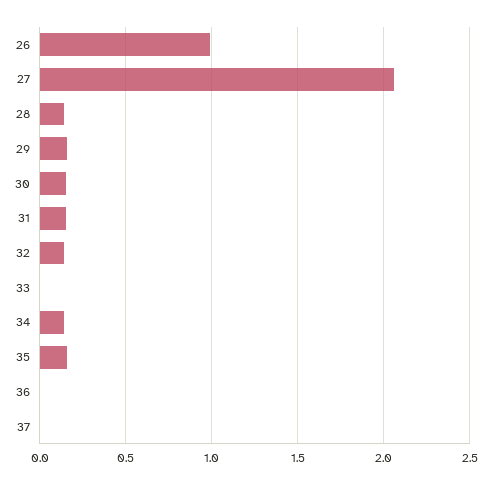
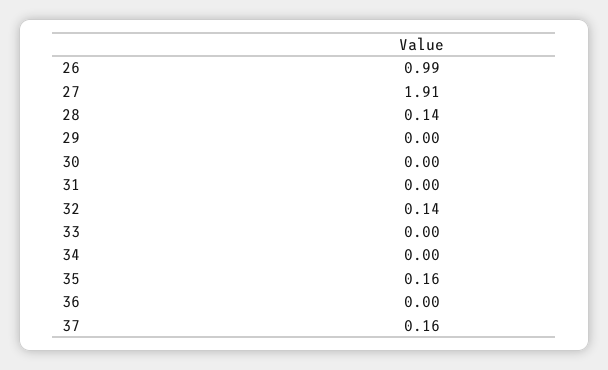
27: 2.05 -> 1.91
29: 0.15 -> 0
30: 0.15 -> 0
31: 0.15 -> 0
34: 0.15 -> 0
37: 0 -> 0.16

